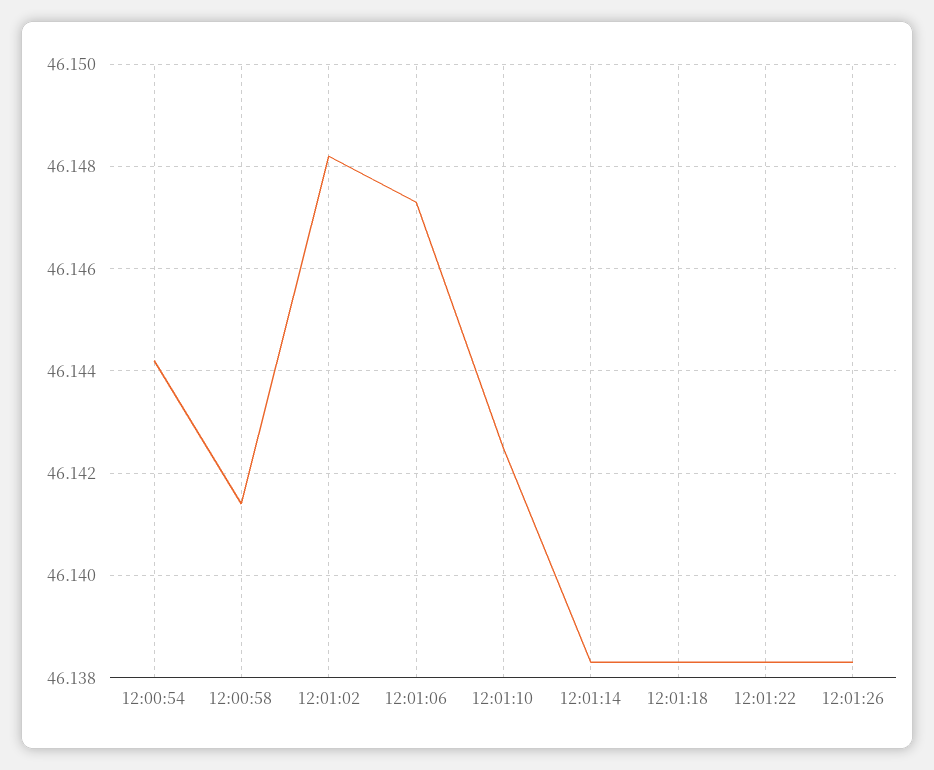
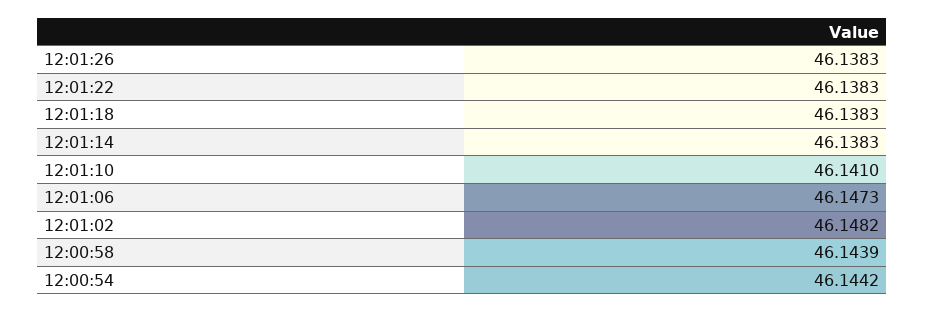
12:00:58: 46.1415 -> 46.1439
12:01:10: 46.1425 -> 46.141

